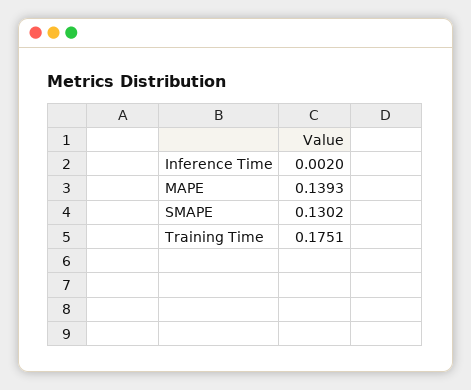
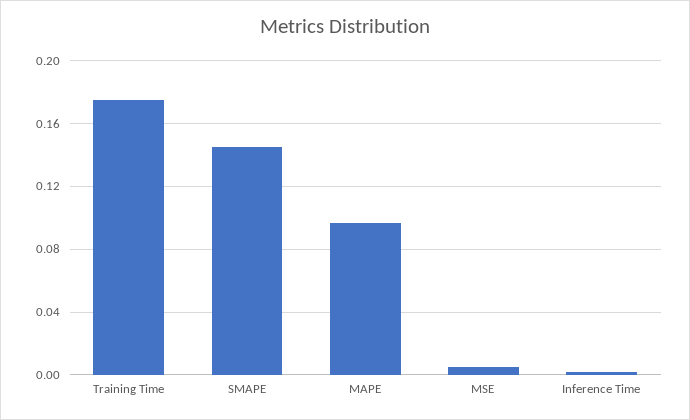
MAPE: 0.1393 -> 0.095
SMAPE: 0.1302 -> 0.145
MSE: none -> 0.005

